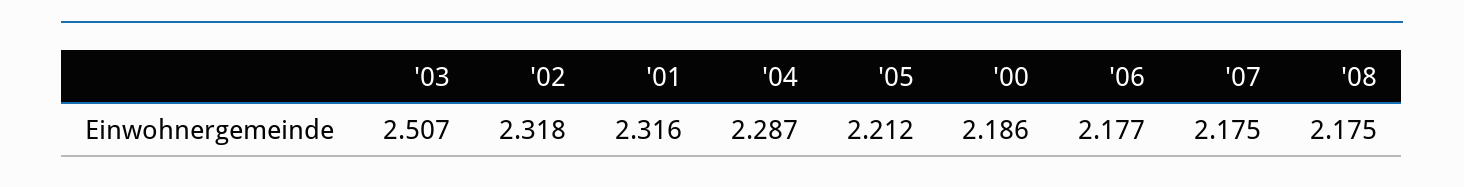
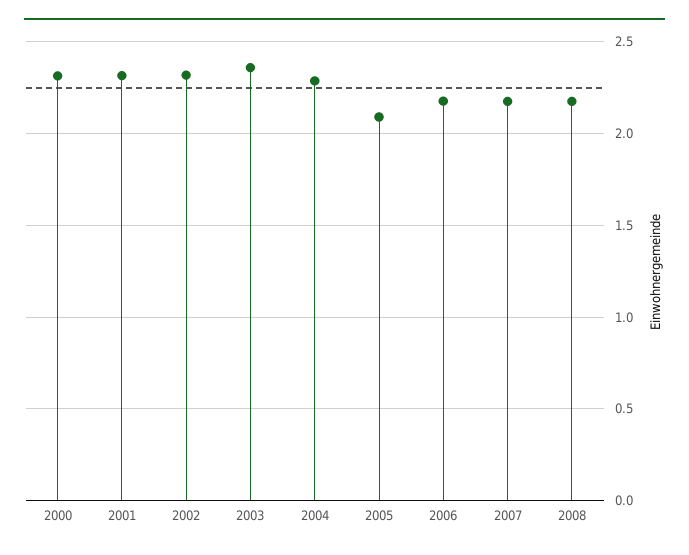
'03: 2.507 -> 2.35
'05: 2.212 -> 2.1
'00: 2.186 -> 2.3

